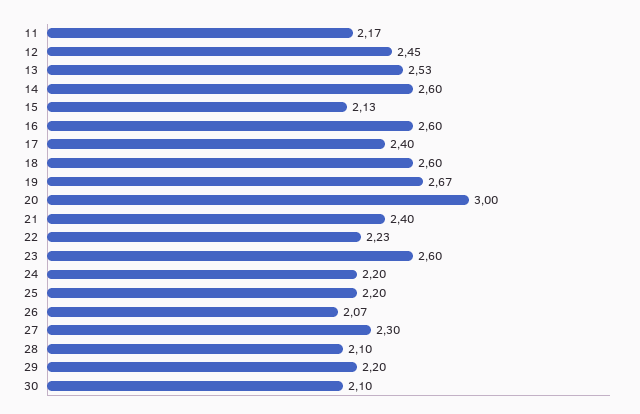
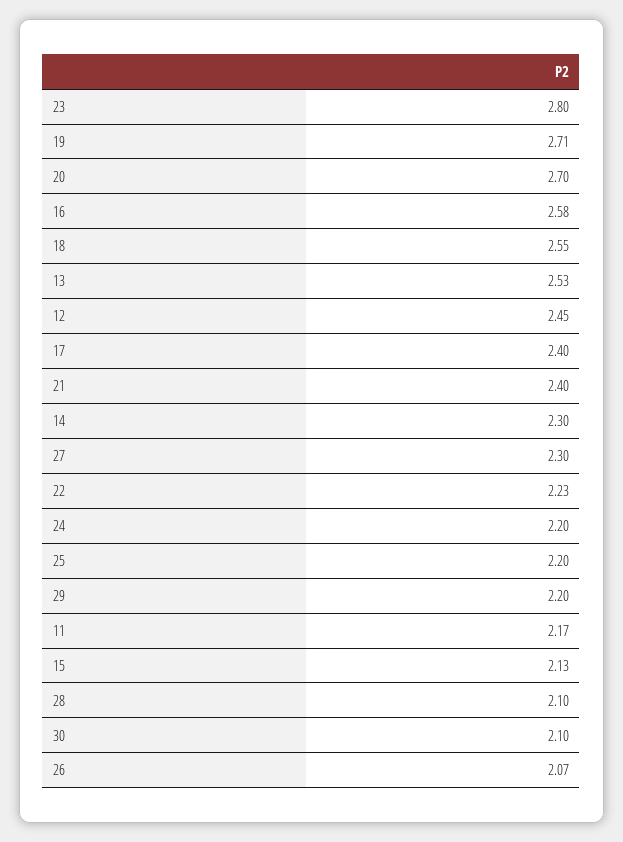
14: 2.6 -> 2.3
16: 2.6 -> 2.58
18: 2.6 -> 2.55
19: 2.67 -> 2.71
20: 3 -> 2.7
23: 2.6 -> 2.8

